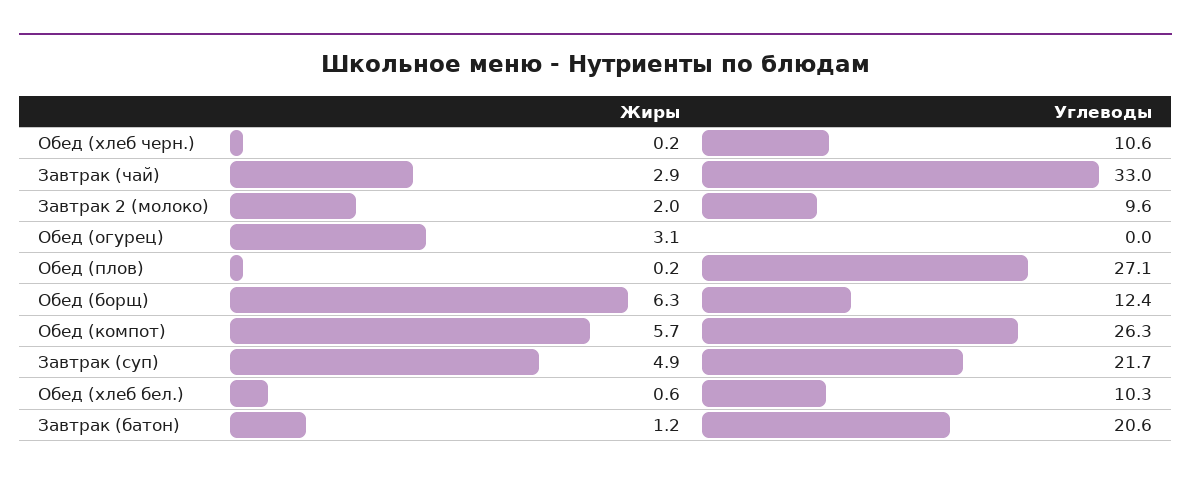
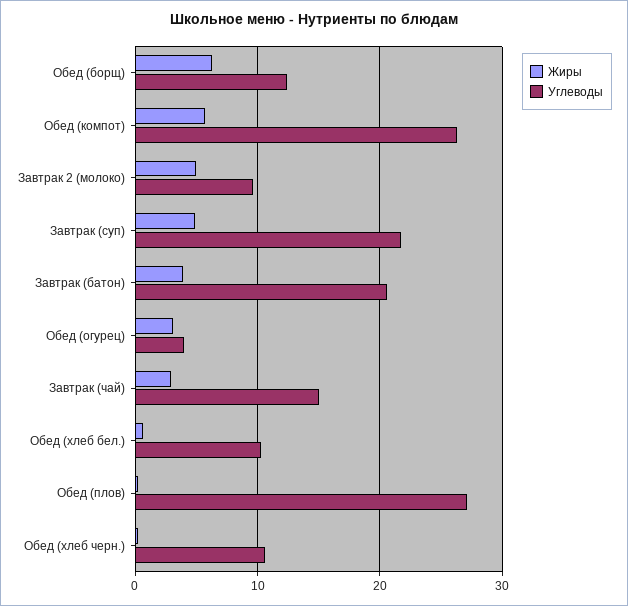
Углеводы, Завтрак (чай): 33 -> 15
Жиры, Завтрак 2 (молоко): 2 -> 5
Углеводы, Обед (огурец): 0 -> 4
Жиры, Завтрак (батон): 1.2 -> 4

